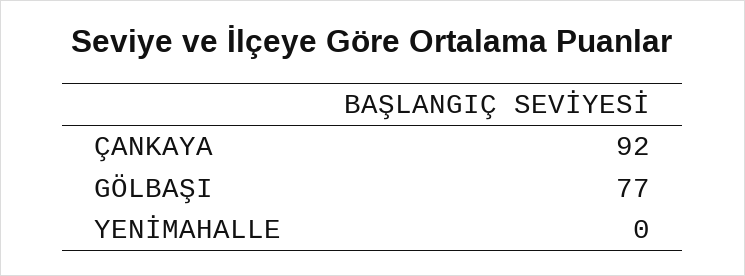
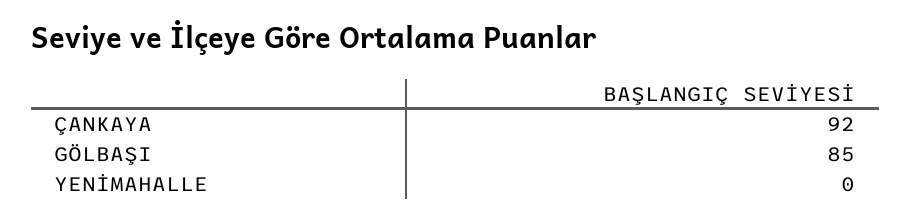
GÖLBAŞI: 77 -> 85

